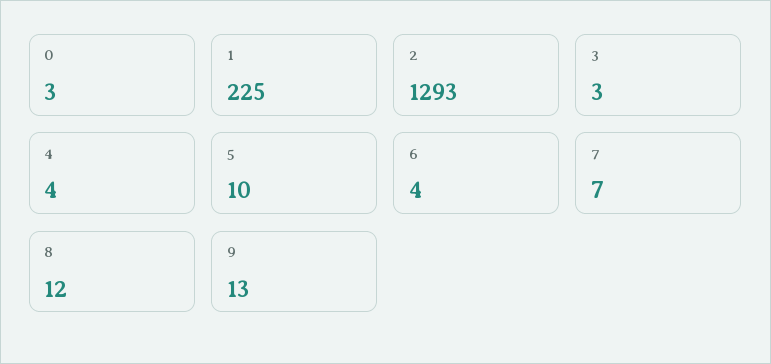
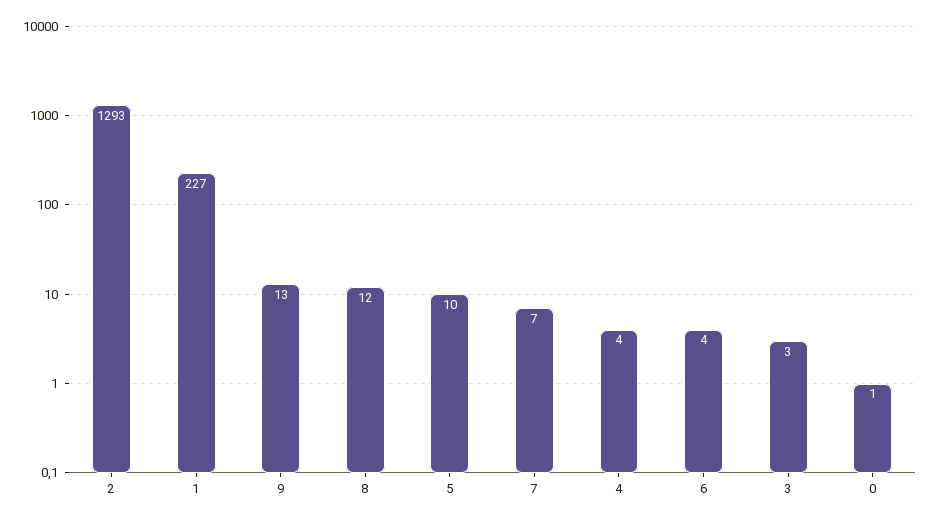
0: 3 -> 1
1: 225 -> 227

